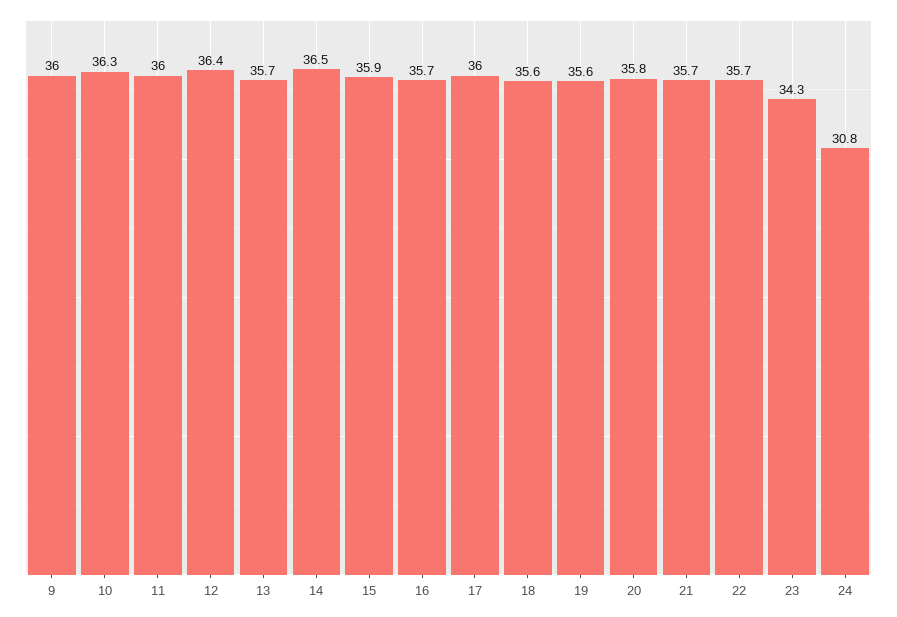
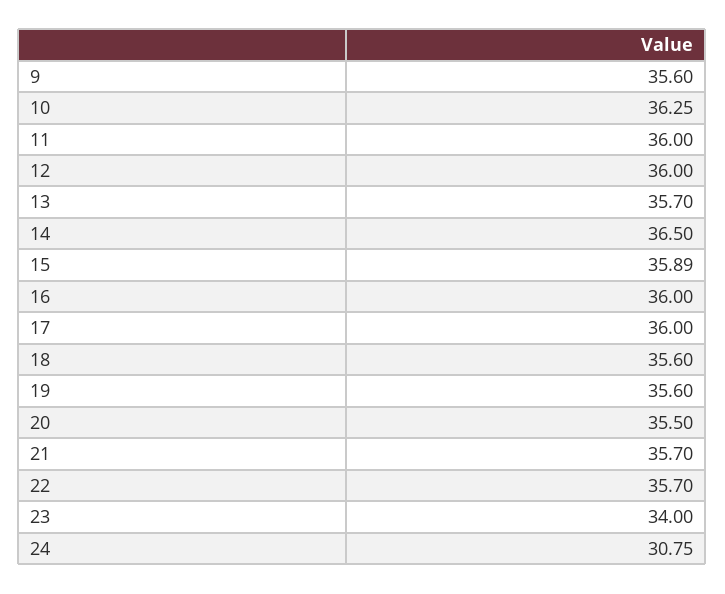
9: 36 -> 35.6
12: 36.4 -> 36
16: 35.7 -> 36
20: 35.8 -> 35.5
23: 34.3 -> 34

